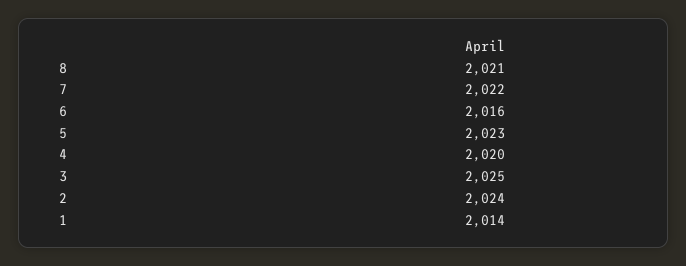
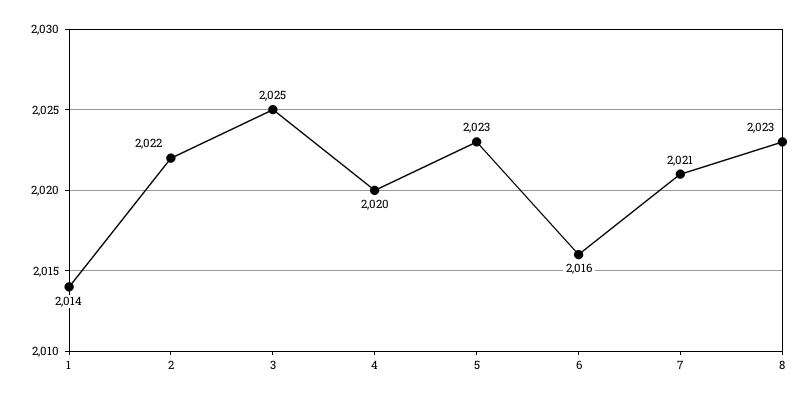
8: 2021 -> 2023
7: 2022 -> 2021
2: 2024 -> 2022

